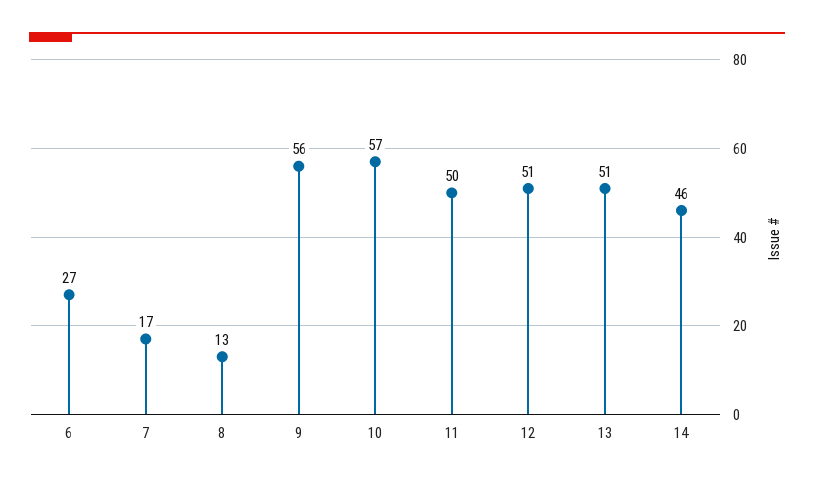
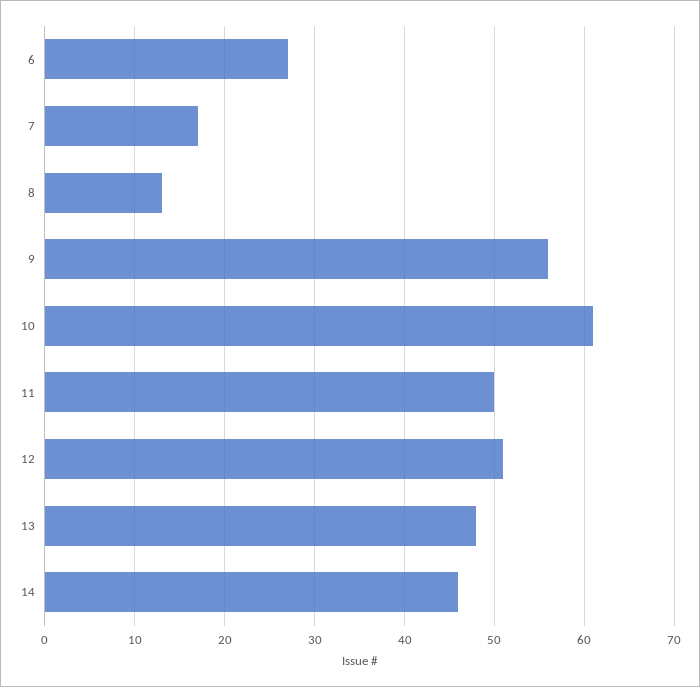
10: 57 -> 61
13: 51 -> 48

